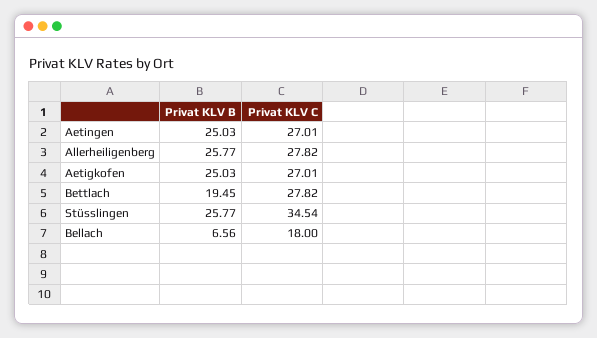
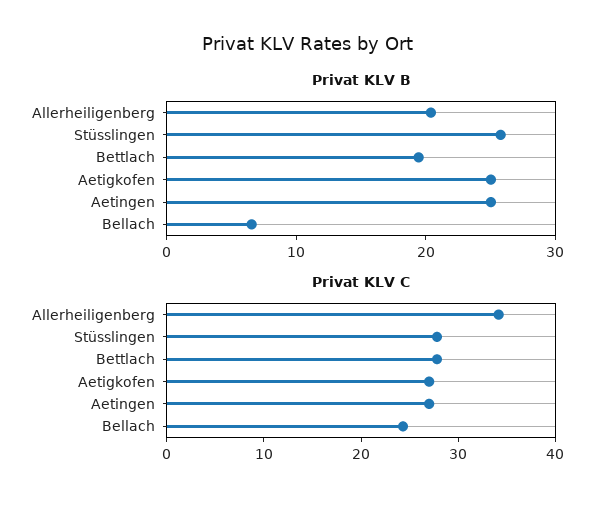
Privat KLV B, Allerheiligenberg: 25.77 -> 20
Privat KLV C, Allerheiligenberg: 27.82 -> 34
Privat KLV C, Stüsslingen: 34.54 -> 28
Privat KLV C, Bellach: 18 -> 24

